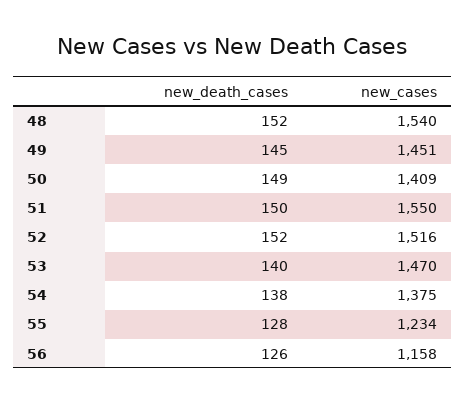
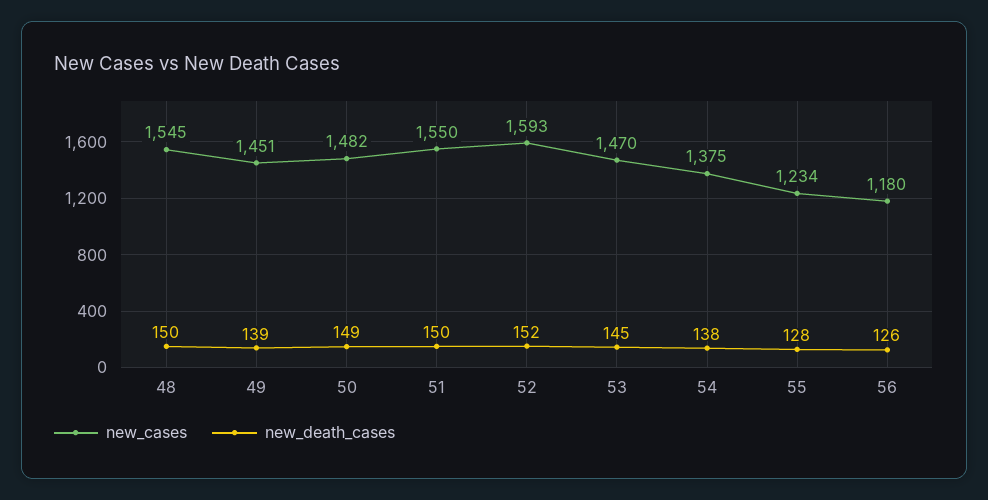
new_death_cases, 48: 152 -> 150
new_cases, 48: 1540 -> 1545
new_death_cases, 49: 145 -> 139
new_cases, 50: 1409 -> 1482
new_cases, 52: 1516 -> 1593
new_death_cases, 53: 140 -> 145
new_cases, 56: 1158 -> 1180

